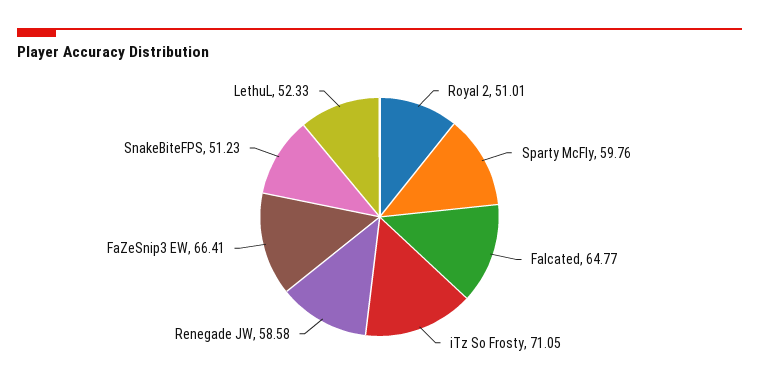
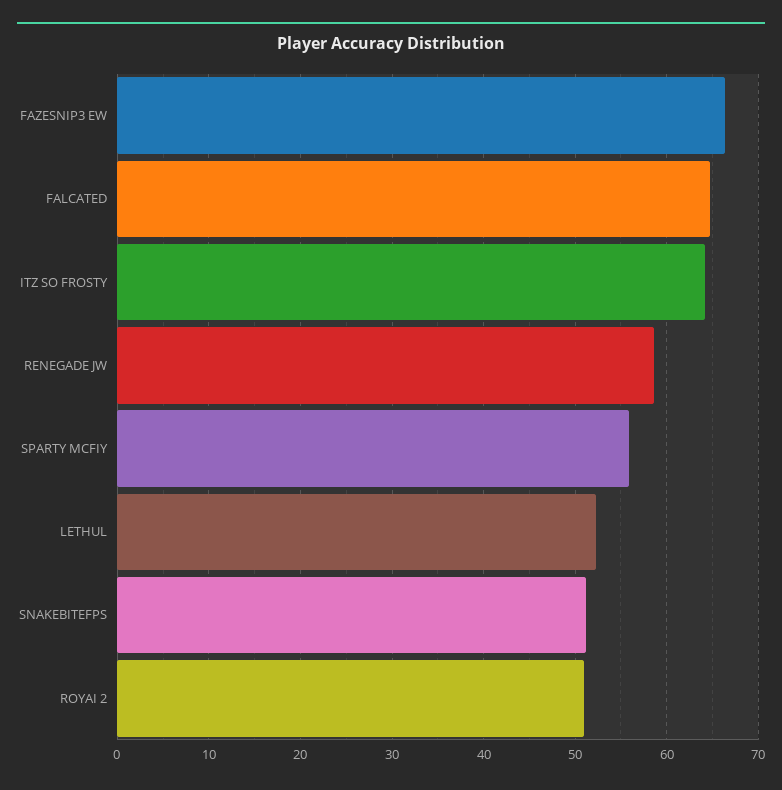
Sparty McFIy: 59.76 -> 56
iTz So Frosty: 71.05 -> 64

